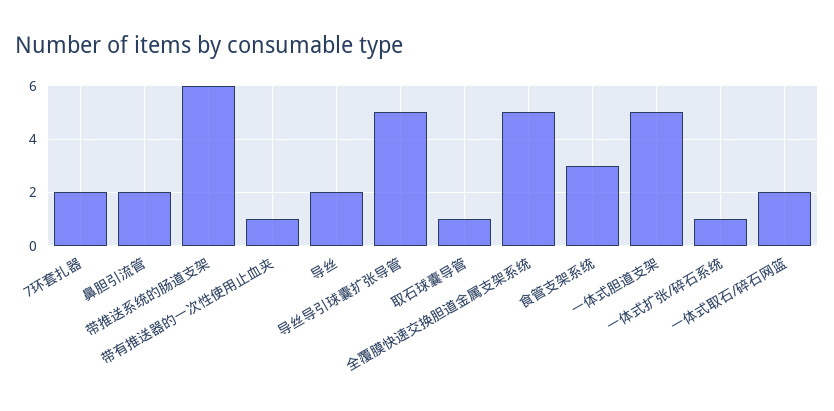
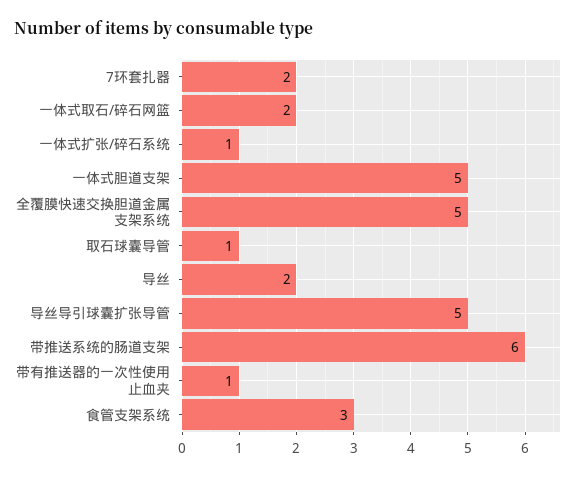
鼻胆引流管: 2 -> none

